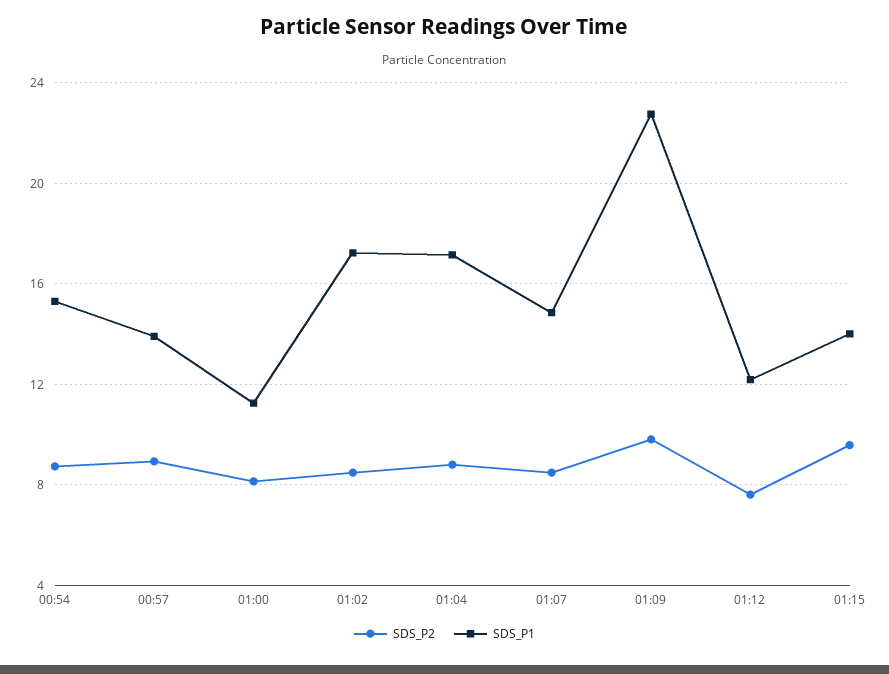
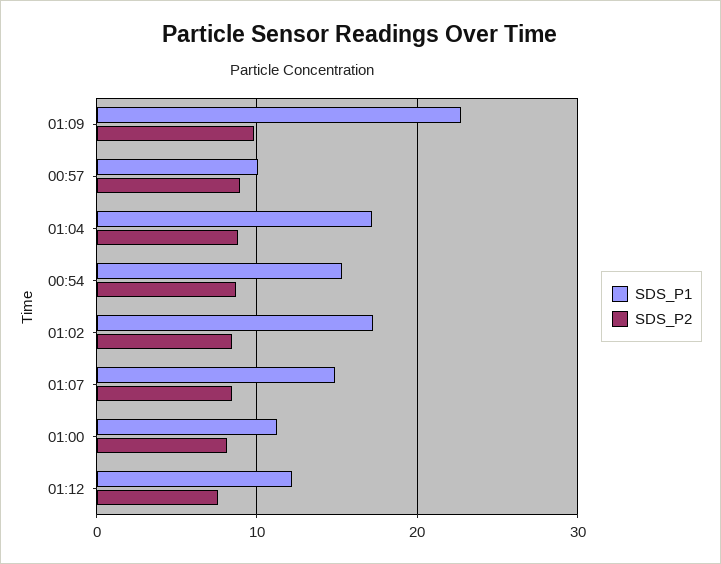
SDS_P1, 00:57: 14 -> 10
SDS_P2, 01:15: 9.5 -> none
SDS_P1, 01:15: 14 -> none

